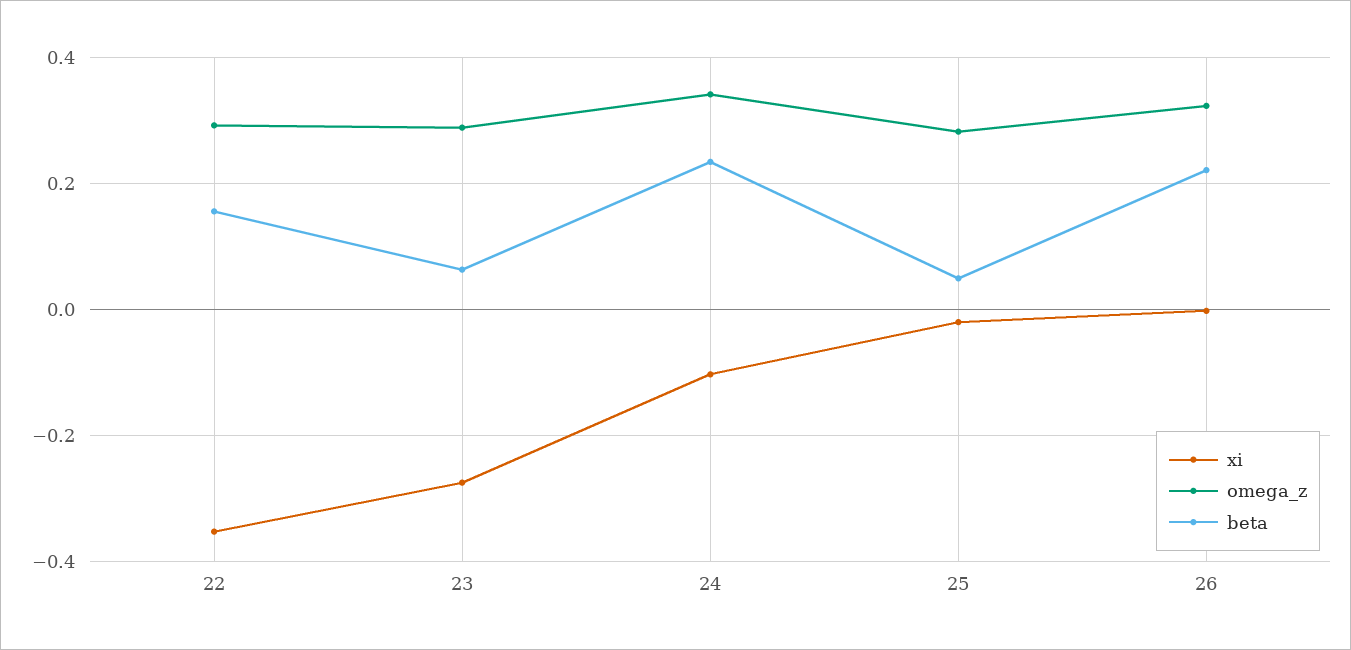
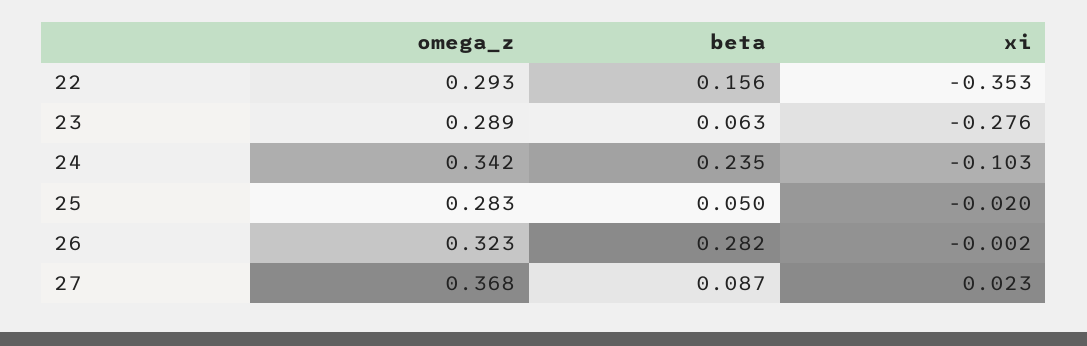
beta, 26: 0.22 -> 0.282
omega_z, 27: none -> 0.368
beta, 27: none -> 0.087
xi, 27: none -> 0.023

